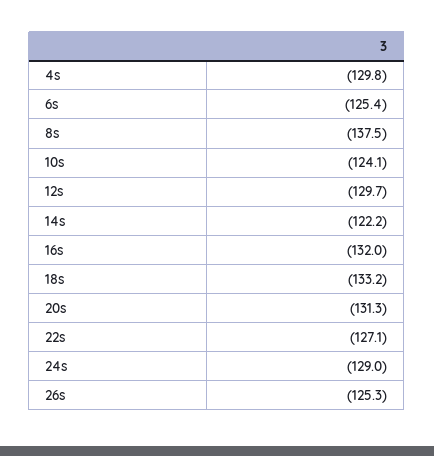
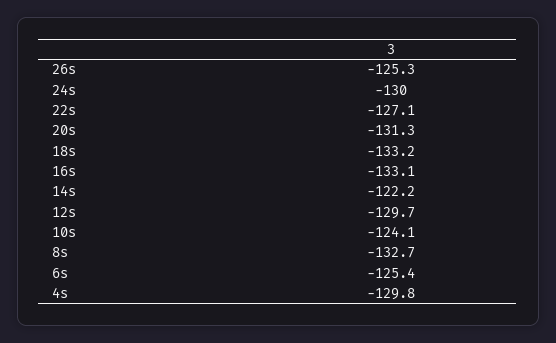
8s: -137.5 -> -132.7
16s: -132 -> -133.1
24s: -129 -> -130

